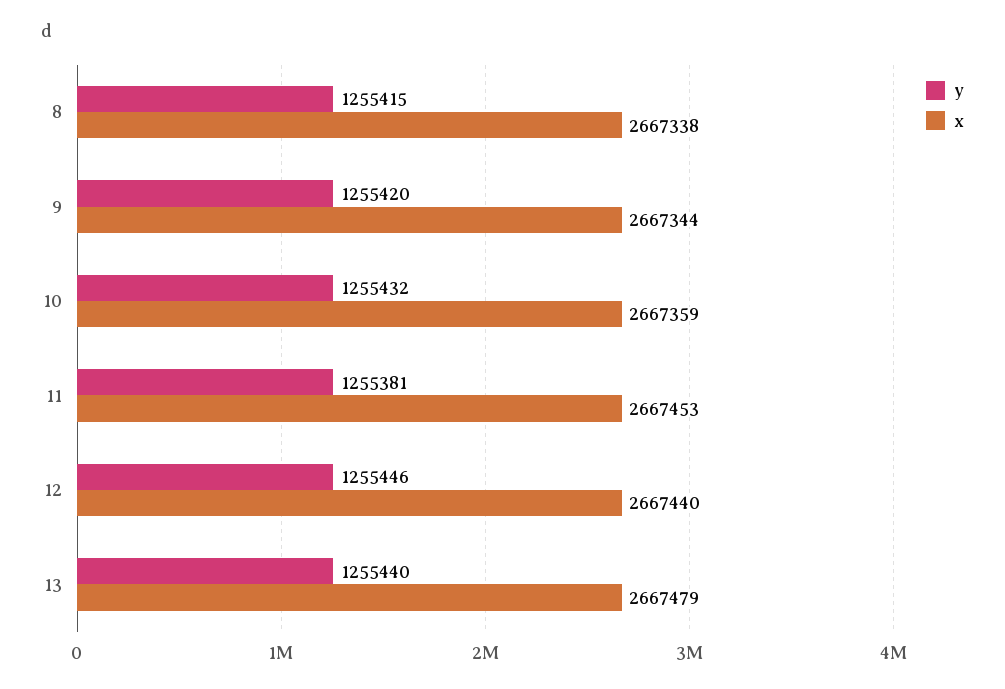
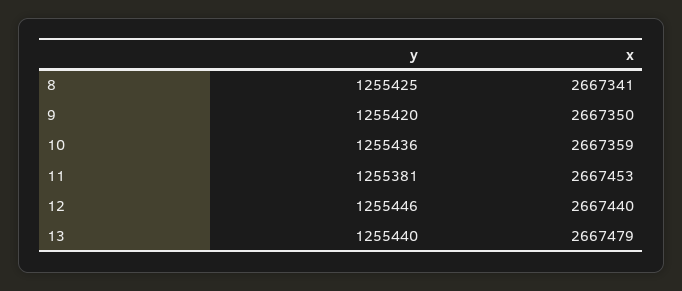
y, 8: 1255415 -> 1255425
x, 8: 2667338 -> 2667341
x, 9: 2667344 -> 2667350
y, 10: 1255432 -> 1255436

